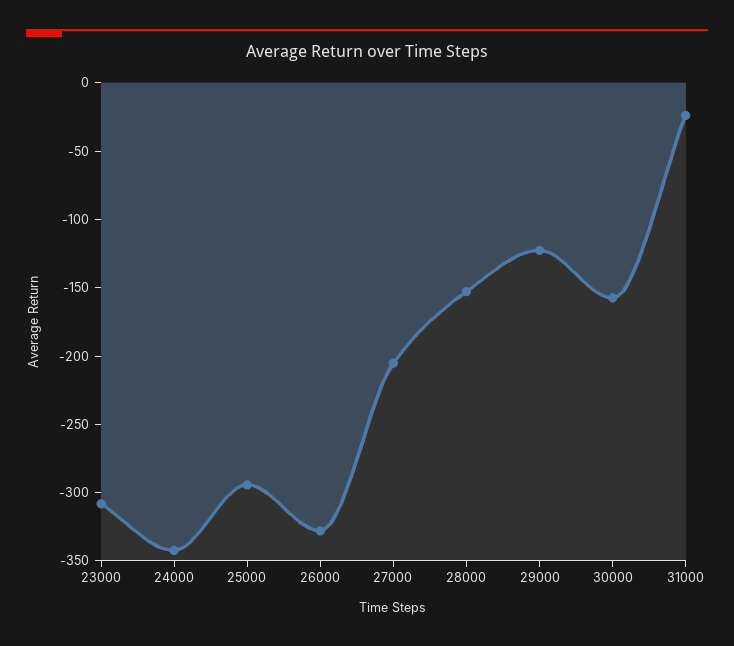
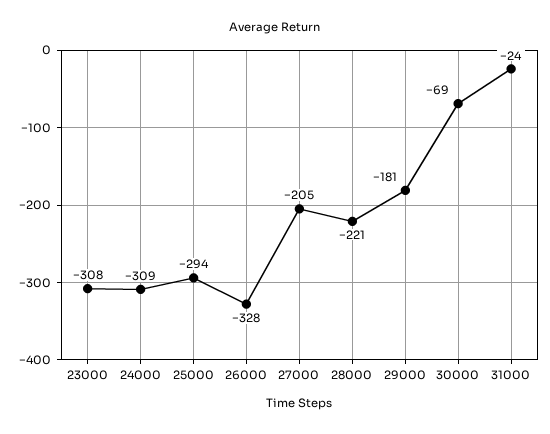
24000: -340 -> -309
28000: -150 -> -221
29000: -120 -> -181
30000: -160 -> -69

